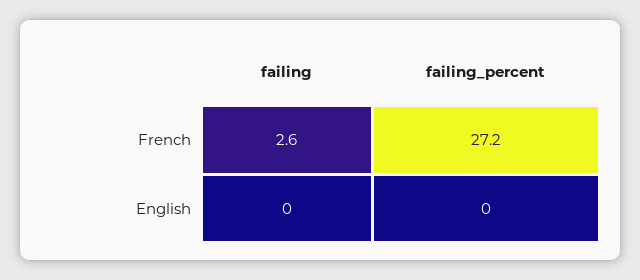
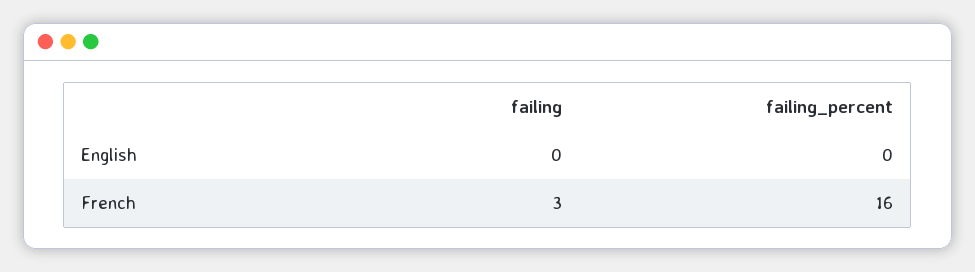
failing, French: 2.6 -> 3
failing_percent, French: 27.2 -> 16

